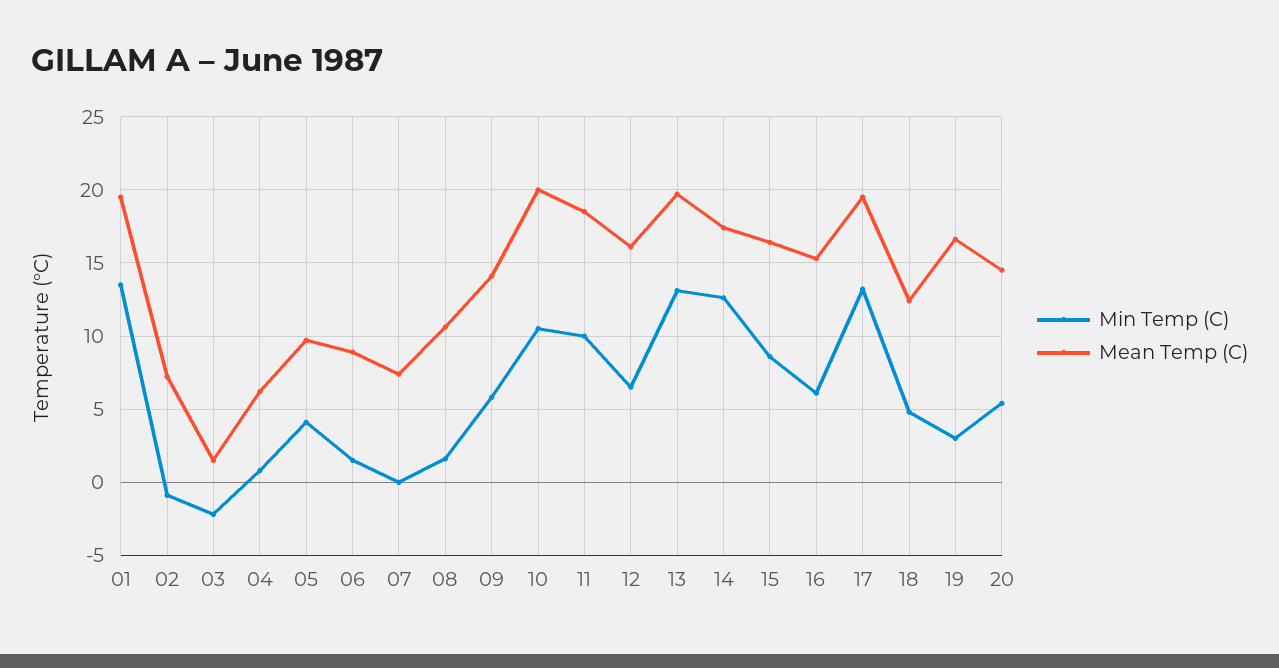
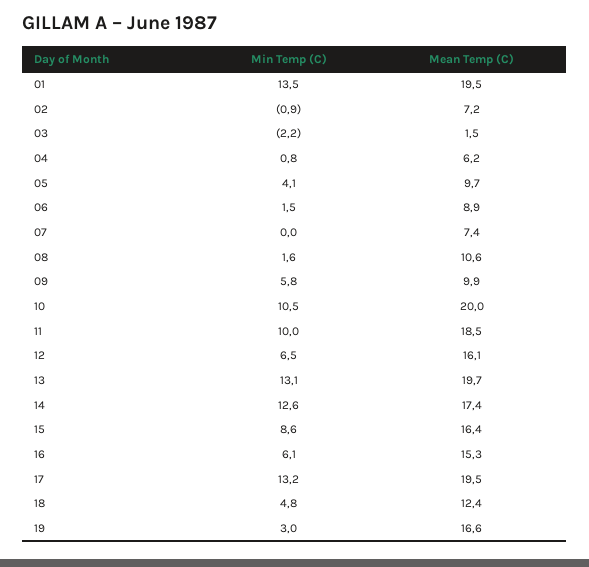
Mean Temp (C), 09: 14 -> 9.9
Min Temp (C), 20: 5.5 -> none
Mean Temp (C), 20: 14.5 -> none

